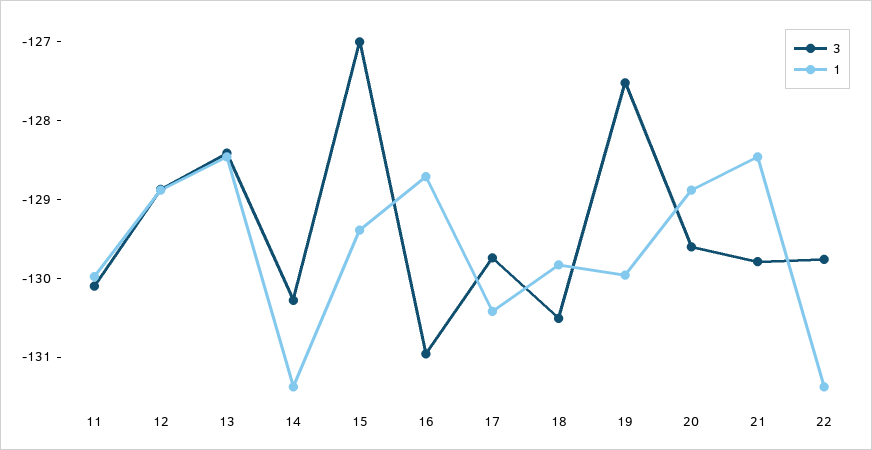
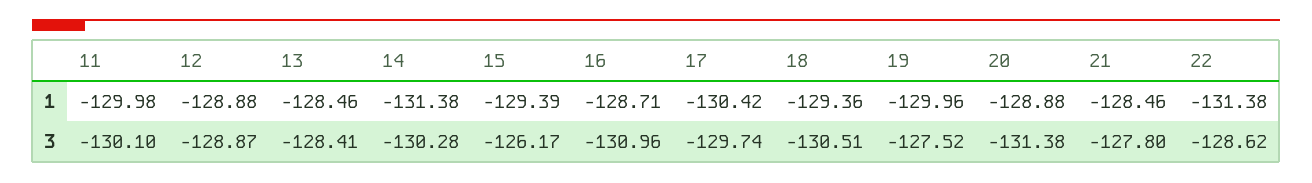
3, 15: -127 -> -126.17
1, 18: -129.8 -> -129.36
3, 20: -129.6 -> -131.38
3, 21: -129.8 -> -127.8
3, 22: -129.8 -> -128.62

